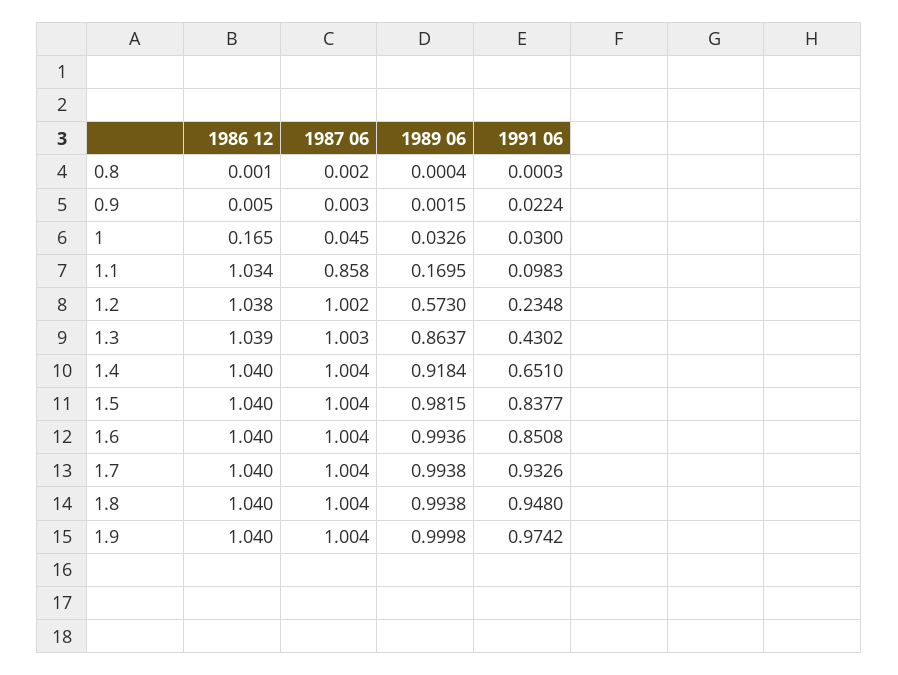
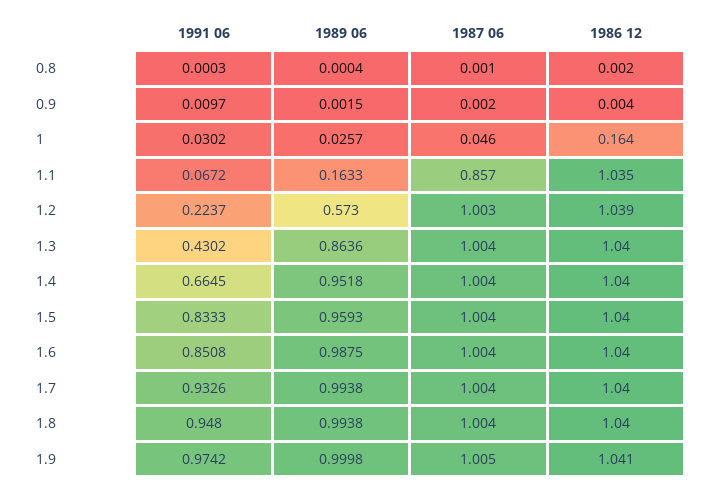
1986 12, 0.8: 0.001 -> 0.002
1987 06, 0.8: 0.002 -> 0.001
1986 12, 0.9: 0.005 -> 0.004
1987 06, 0.9: 0.003 -> 0.002
1991 06, 0.9: 0.0224 -> 0.0097
1986 12, 1: 0.165 -> 0.164
1987 06, 1: 0.045 -> 0.046
1989 06, 1: 0.0326 -> 0.0257
1991 06, 1: 0.03 -> 0.0302
1986 12, 1.1: 1.034 -> 1.035
1987 06, 1.1: 0.858 -> 0.857
1989 06, 1.1: 0.1695 -> 0.1633
1991 06, 1.1: 0.0983 -> 0.0672
1986 12, 1.2: 1.038 -> 1.039
1987 06, 1.2: 1.002 -> 1.003
1991 06, 1.2: 0.2348 -> 0.2237
1986 12, 1.3: 1.039 -> 1.04
1987 06, 1.3: 1.003 -> 1.004
1989 06, 1.3: 0.8637 -> 0.8636
1989 06, 1.4: 0.9184 -> 0.9518
1991 06, 1.4: 0.651 -> 0.6645
1989 06, 1.5: 0.9815 -> 0.9593
1991 06, 1.5: 0.8377 -> 0.8333
1989 06, 1.6: 0.9936 -> 0.9875
1986 12, 1.9: 1.04 -> 1.041
1987 06, 1.9: 1.004 -> 1.005

